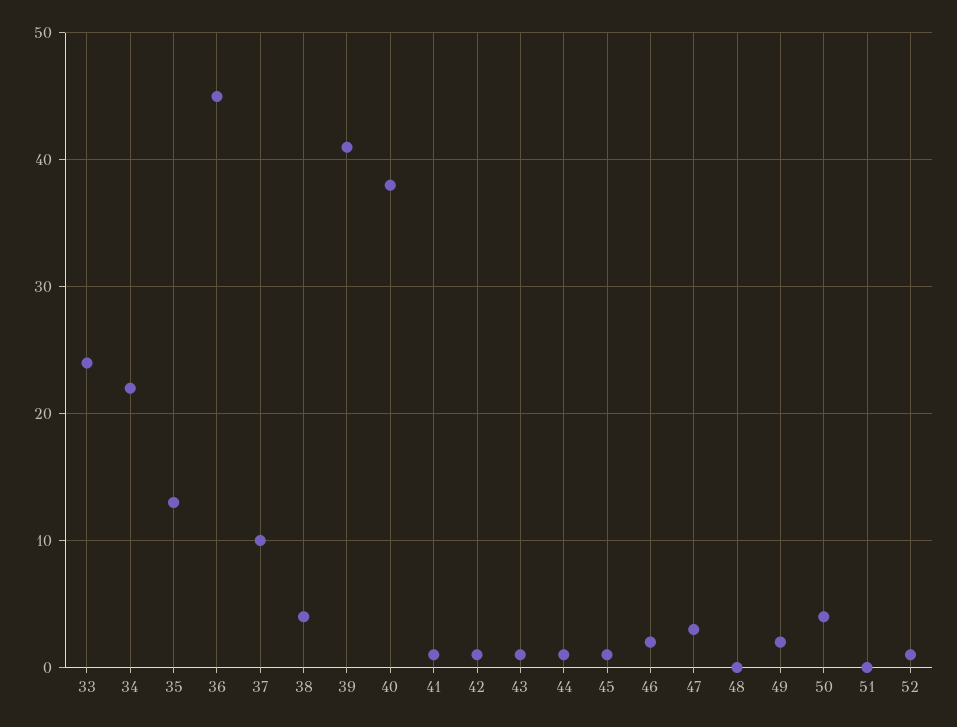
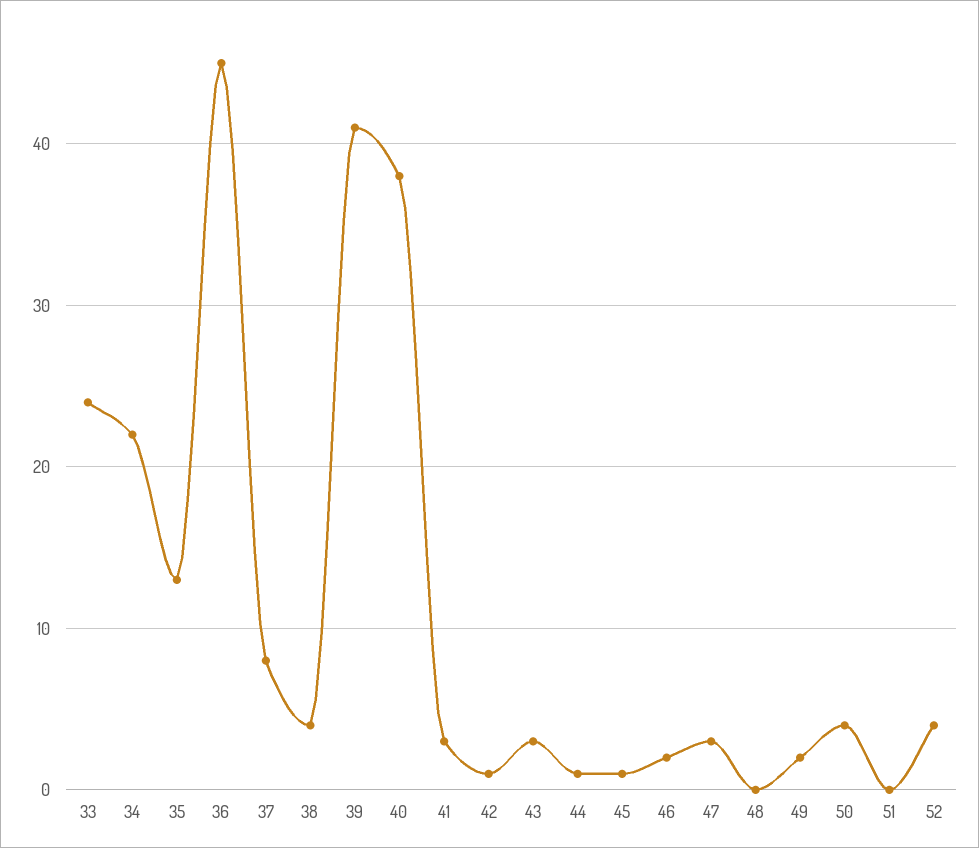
37: 10 -> 8
41: 1 -> 3
43: 1 -> 3
52: 1 -> 4

